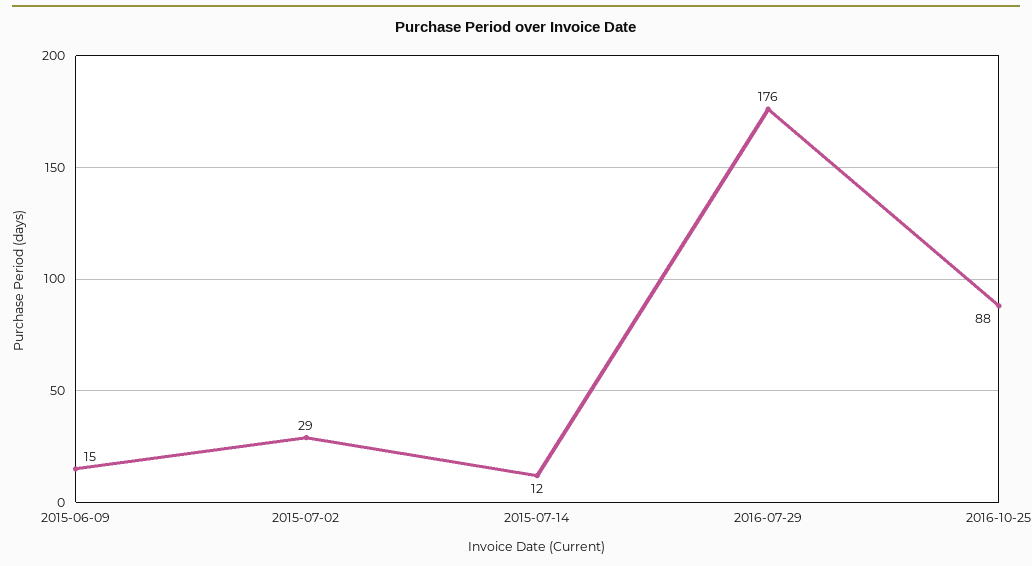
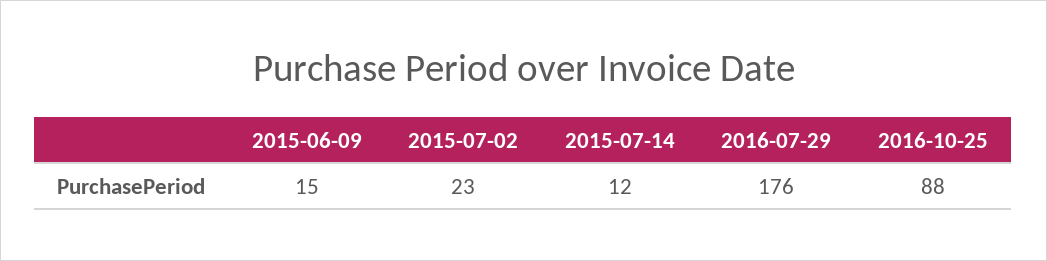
2015-07-02: 29 -> 23

